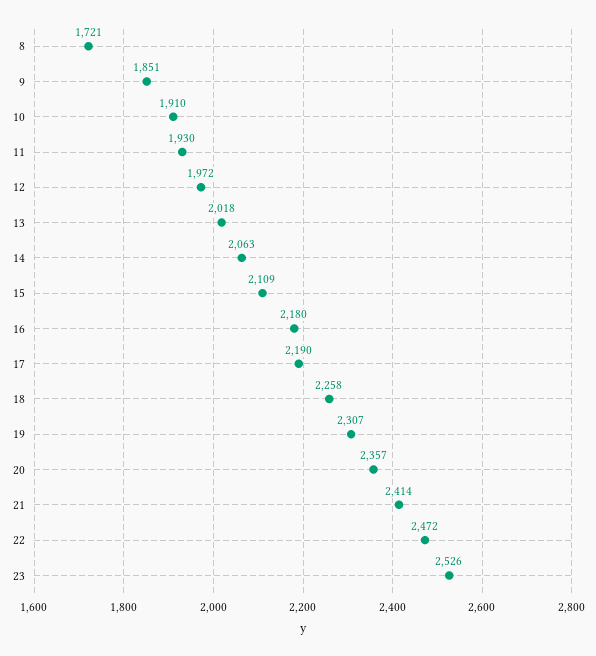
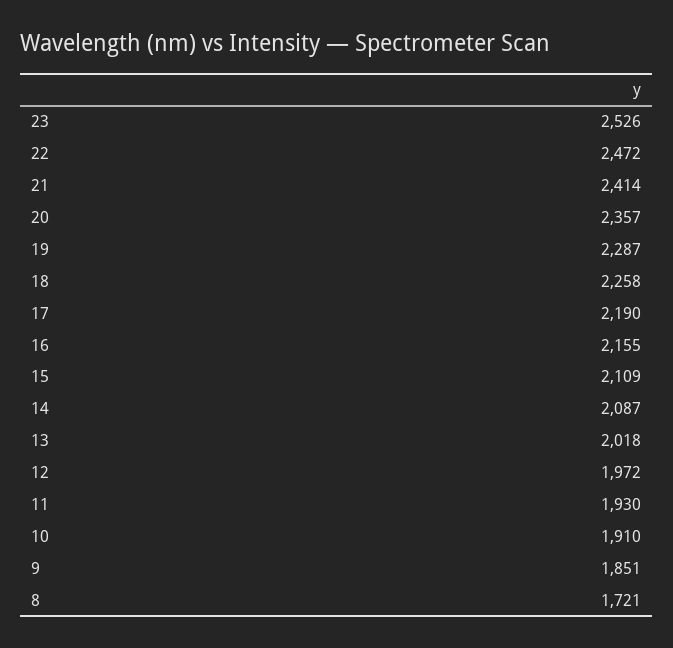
14: 2063 -> 2087
16: 2180 -> 2155
19: 2307 -> 2287

